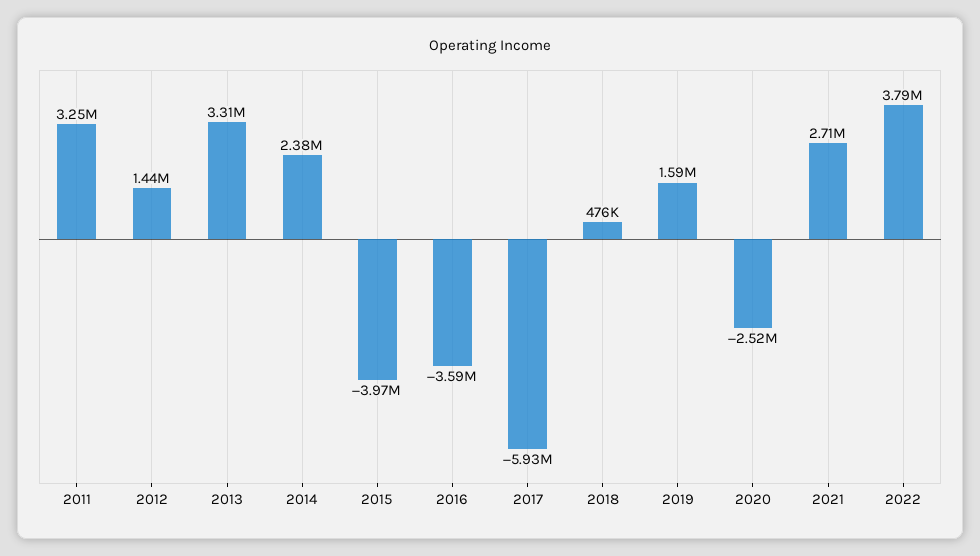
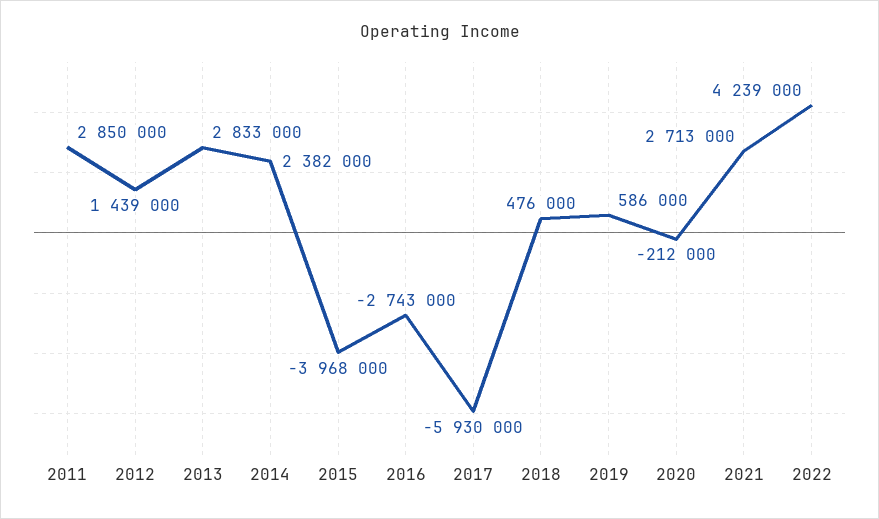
2011: 3250000 -> 2850000
2013: 3310000 -> 2833000
2016: -3590000 -> -2743000
2019: 1590000 -> 586000
2020: -2520000 -> -212000
2022: 3790000 -> 4239000

